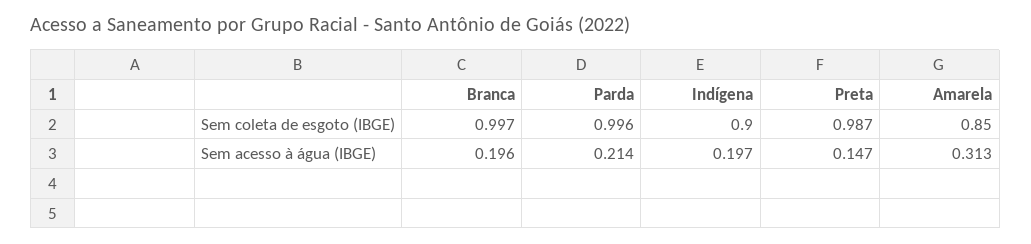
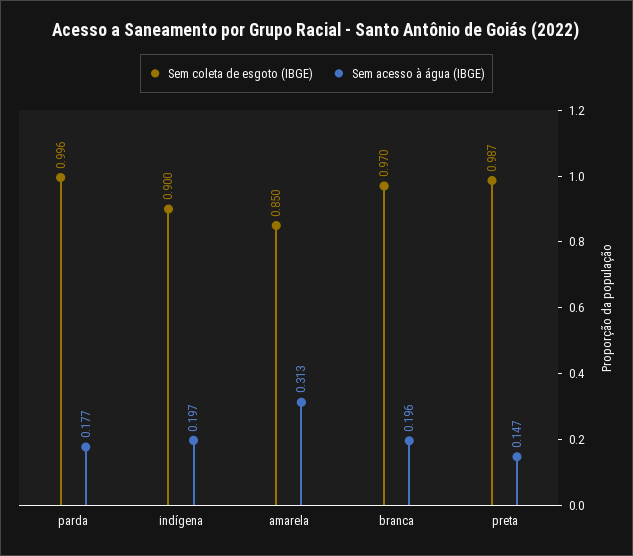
Sem coleta de esgoto (IBGE), Branca: 0.997 -> 0.97
Sem acesso à água (IBGE), Parda: 0.214 -> 0.177

